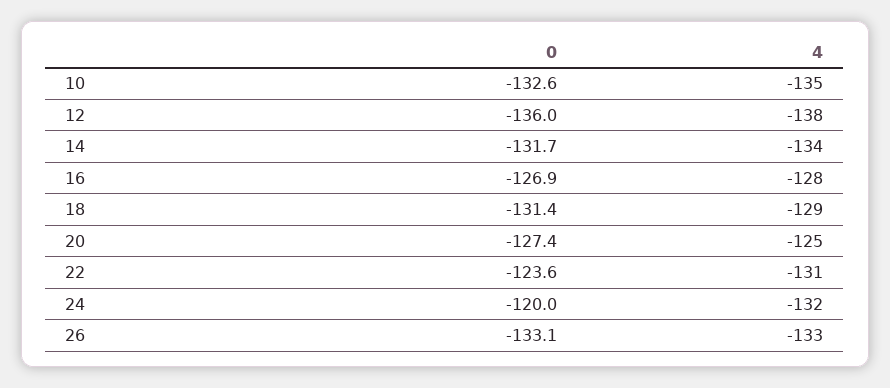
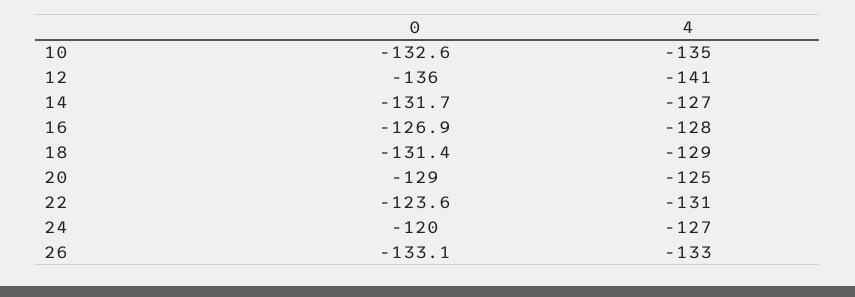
4, 12: -138 -> -141
4, 14: -134 -> -127
0, 20: -127.4 -> -129
4, 24: -132 -> -127

